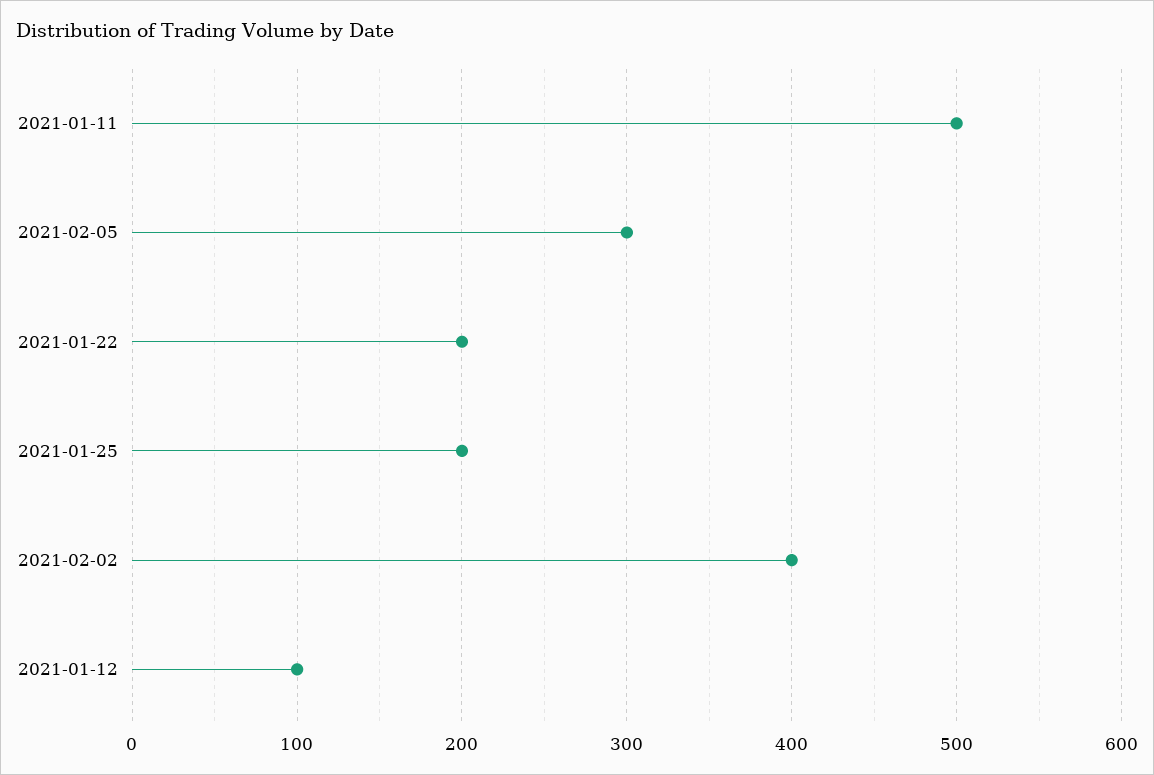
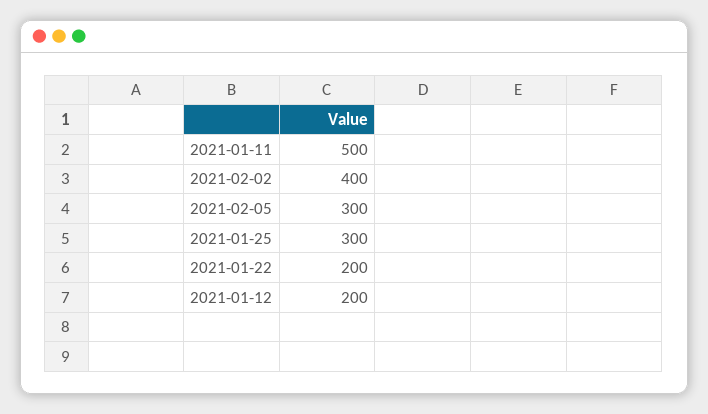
2021-01-25: 200 -> 300
2021-01-12: 100 -> 200

